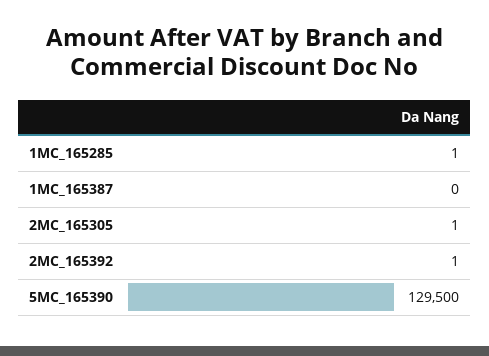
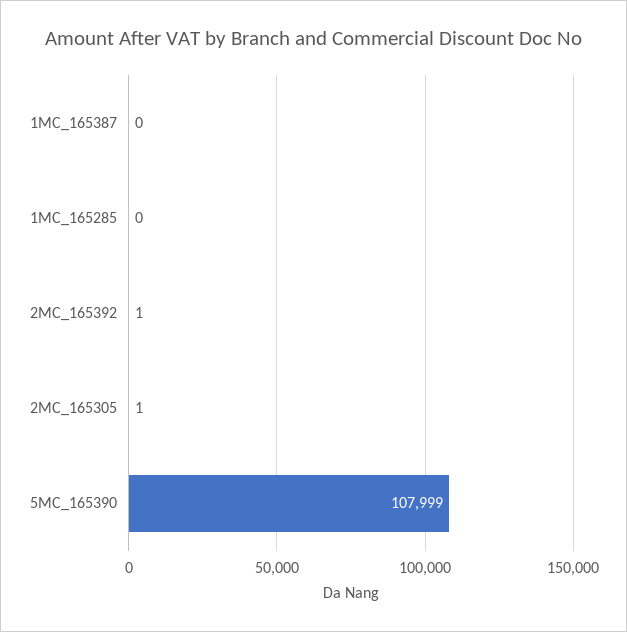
1MC_165285: 1 -> 0
5MC_165390: 129500 -> 107999

